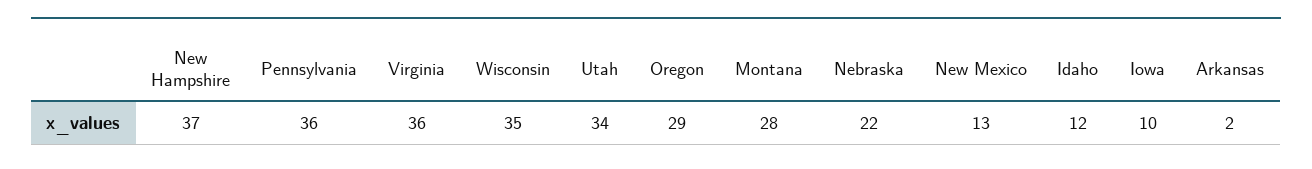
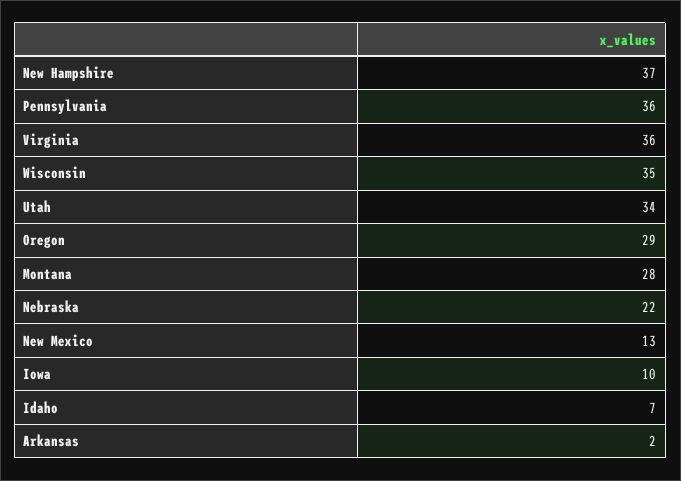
Idaho: 12 -> 7

